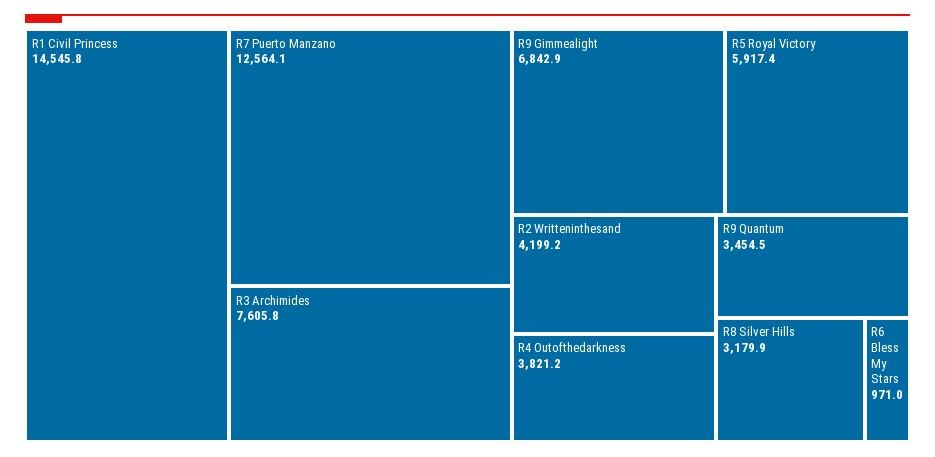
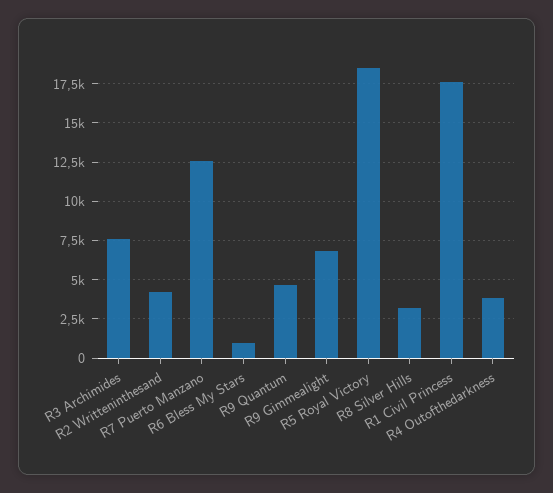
R1 Civil Princess: 14545.8 -> 17500
R5 Royal Victory: 5917.4 -> 18500
R9 Quantum: 3454.5 -> 4500

